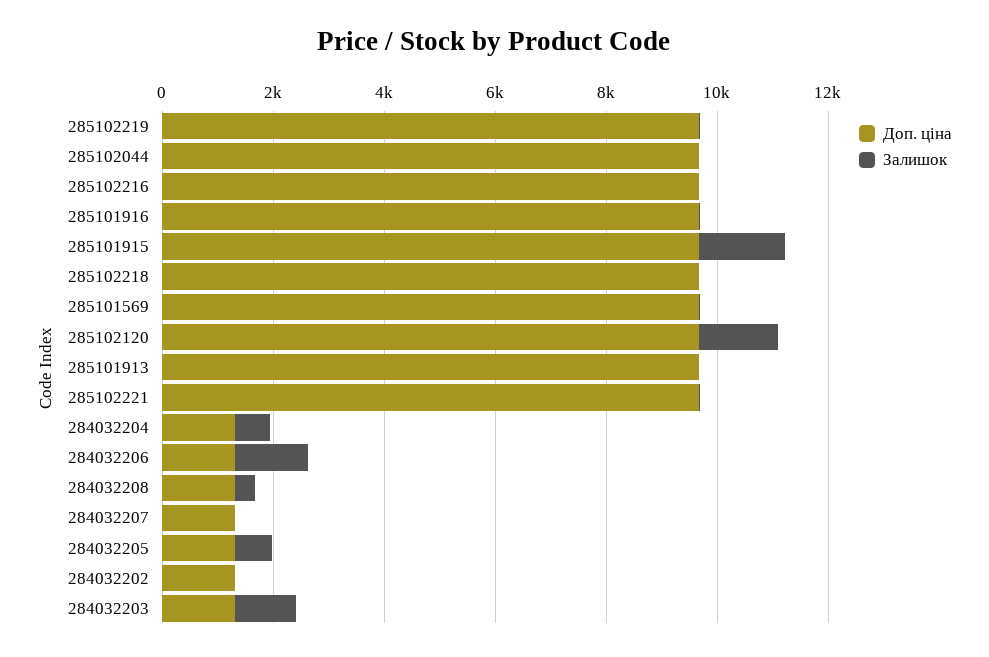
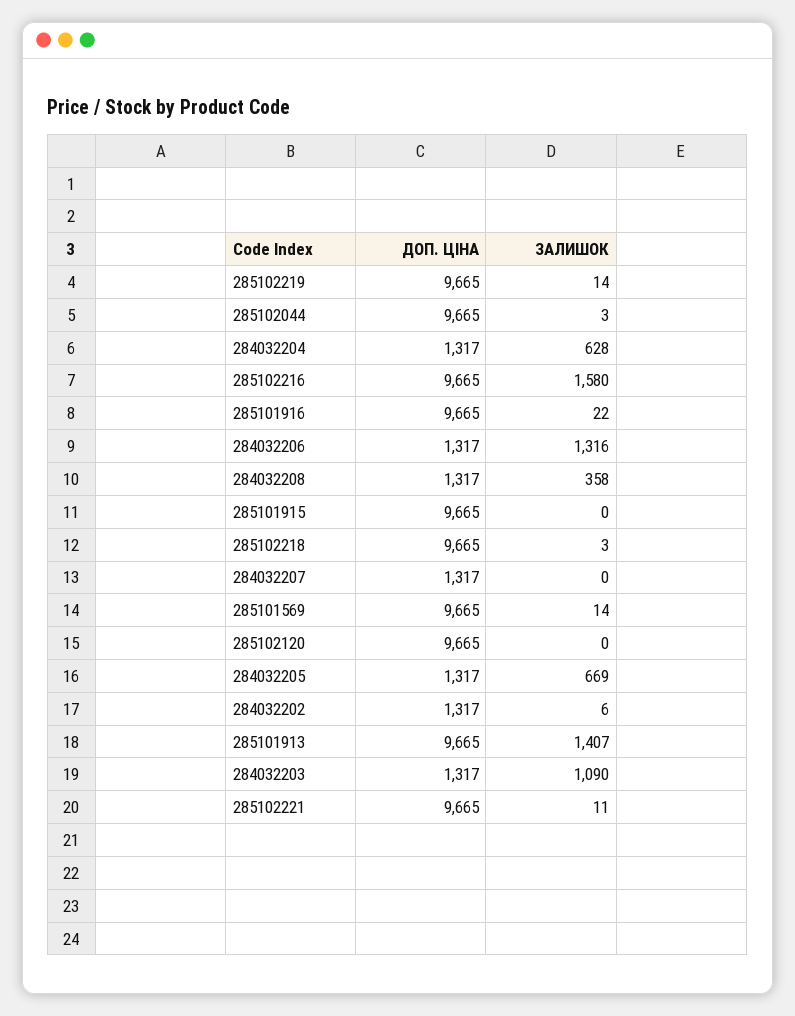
Залишок, 285102216: 0 -> 1580
Залишок, 285101915: 1500 -> 0
Залишок, 285102120: 1500 -> 0
Залишок, 285101913: 0 -> 1407

